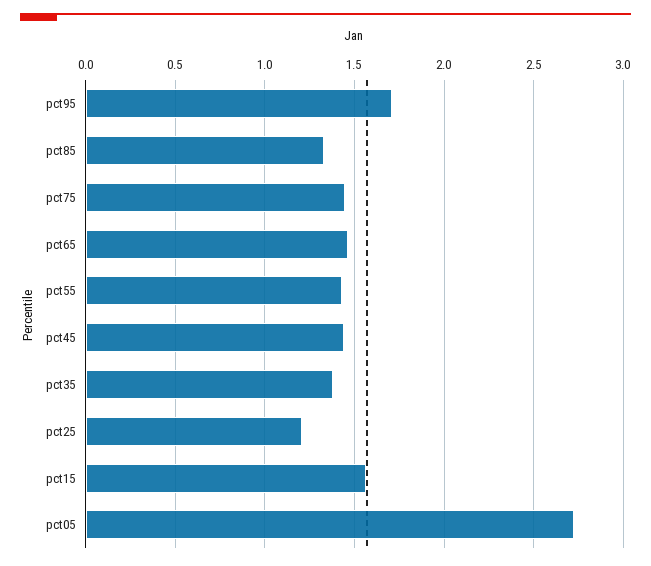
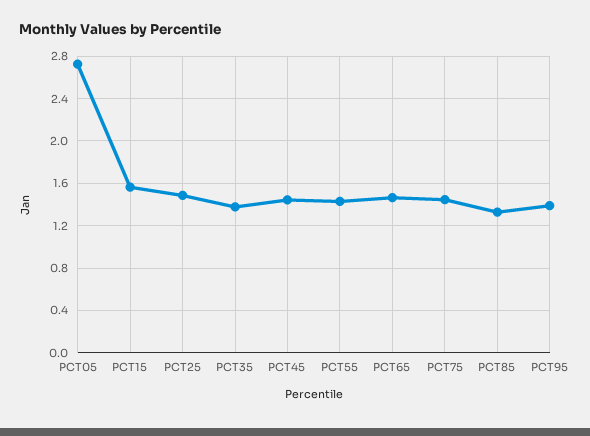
pct95: 1.7 -> 1.4
pct25: 1.2 -> 1.5

